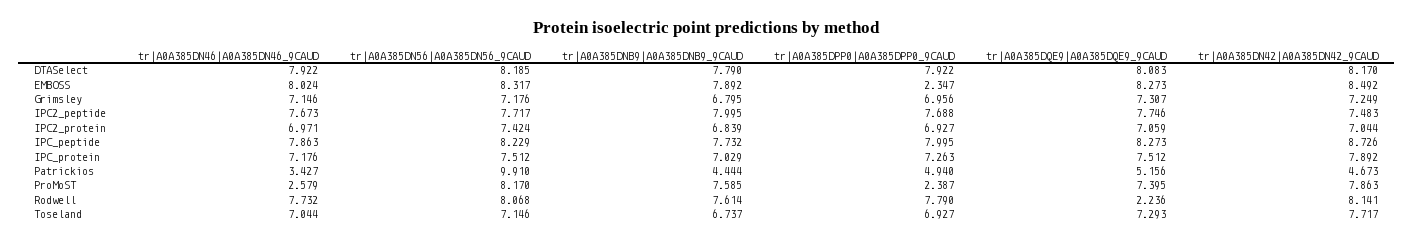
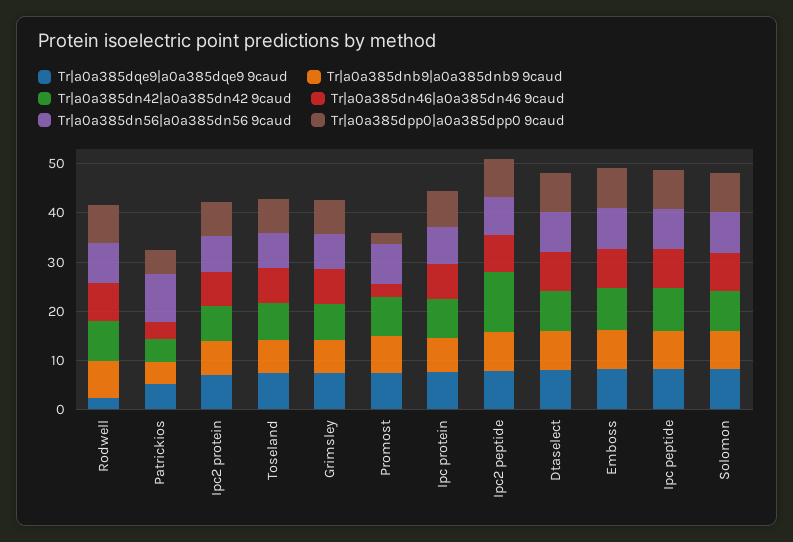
tr|A0A385DPP0|A0A385DPP0_9CAUD, EMBOSS: 2.347 -> 8
tr|A0A385DN42|A0A385DN42_9CAUD, IPC2_peptide: 7.483 -> 12
tr|A0A385DQE9|A0A385DQE9_9CAUD, Solomon: none -> 8
tr|A0A385DNB9|A0A385DNB9_9CAUD, Solomon: none -> 8
tr|A0A385DN42|A0A385DN42_9CAUD, Solomon: none -> 8
tr|A0A385DN46|A0A385DN46_9CAUD, Solomon: none -> 8
tr|A0A385DN56|A0A385DN56_9CAUD, Solomon: none -> 8
tr|A0A385DPP0|A0A385DPP0_9CAUD, Solomon: none -> 8

